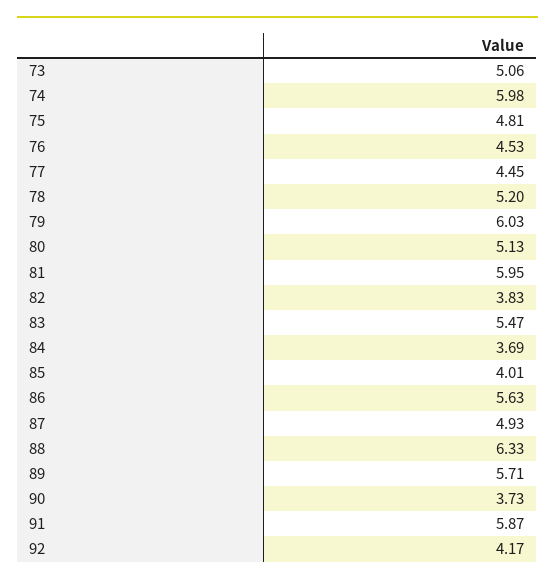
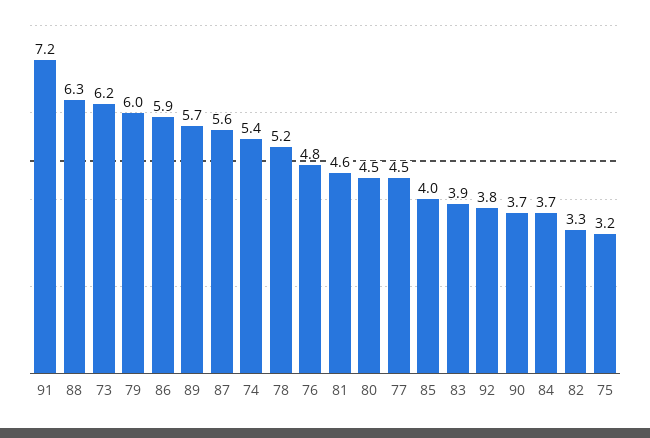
73: 5.06 -> 6.2
74: 5.98 -> 5.4
75: 4.81 -> 3.2
76: 4.53 -> 4.8
80: 5.13 -> 4.5
81: 5.95 -> 4.6
82: 3.83 -> 3.3
83: 5.47 -> 3.9
86: 5.63 -> 5.9
87: 4.93 -> 5.6
91: 5.87 -> 7.2
92: 4.17 -> 3.8

